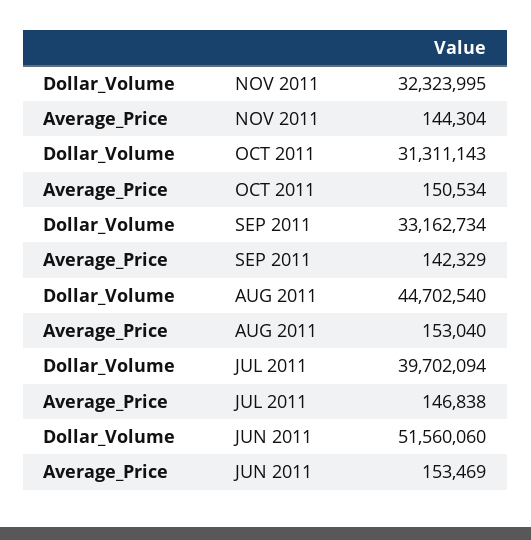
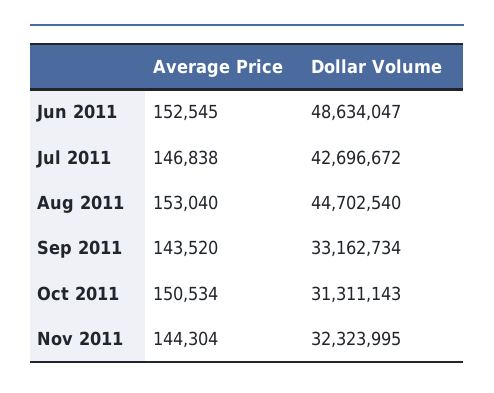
Average_Price, SEP 2011: 142329 -> 143520
Dollar_Volume, JUL 2011: 39702094 -> 42696672
Dollar_Volume, JUN 2011: 51560060 -> 48634047
Average_Price, JUN 2011: 153469 -> 152545

